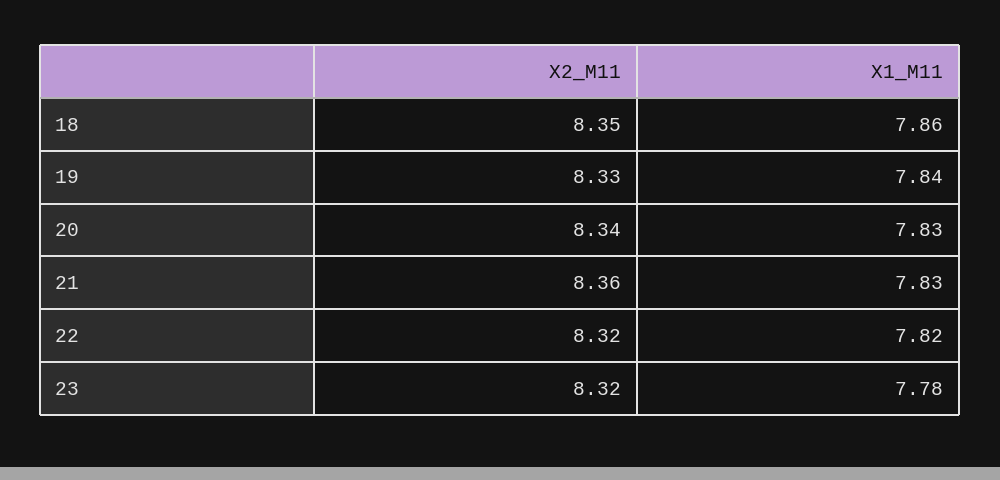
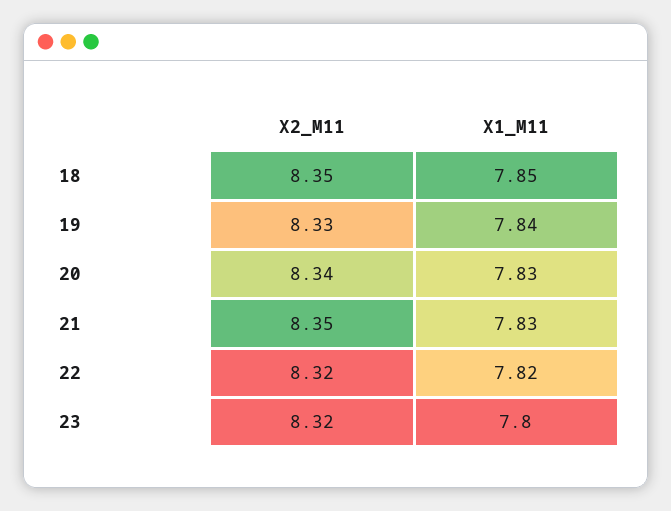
X1_M11, 18: 7.86 -> 7.85
X2_M11, 21: 8.36 -> 8.35
X1_M11, 23: 7.78 -> 7.8

